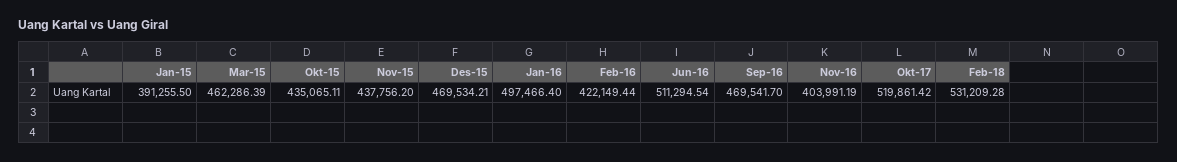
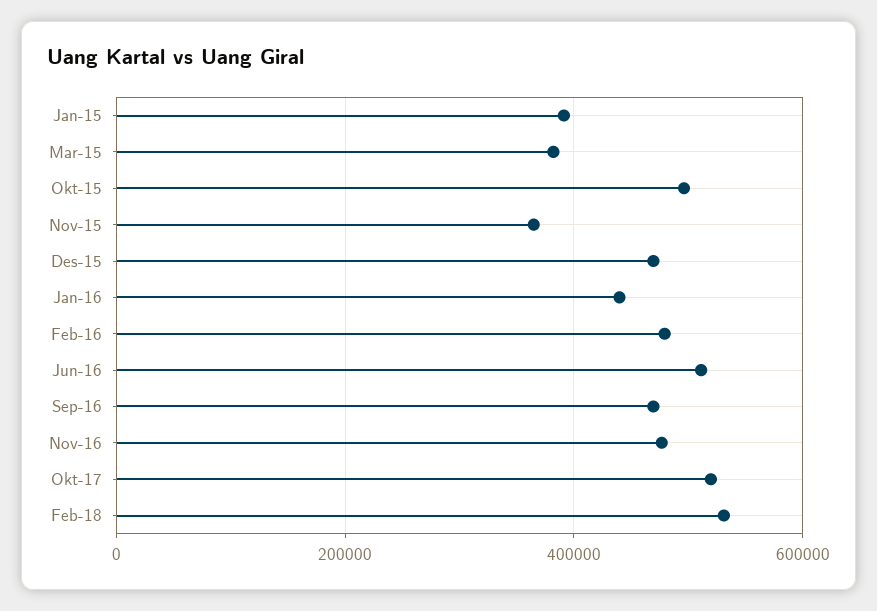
Mar-15: 462286.39 -> 380000
Okt-15: 435065.11 -> 500000
Nov-15: 437756.2 -> 360000
Jan-16: 497466.4 -> 440000
Feb-16: 422149.44 -> 480000
Nov-16: 403991.19 -> 480000

